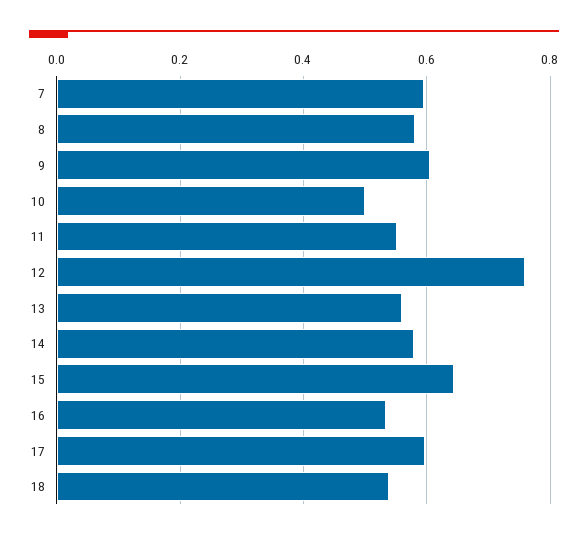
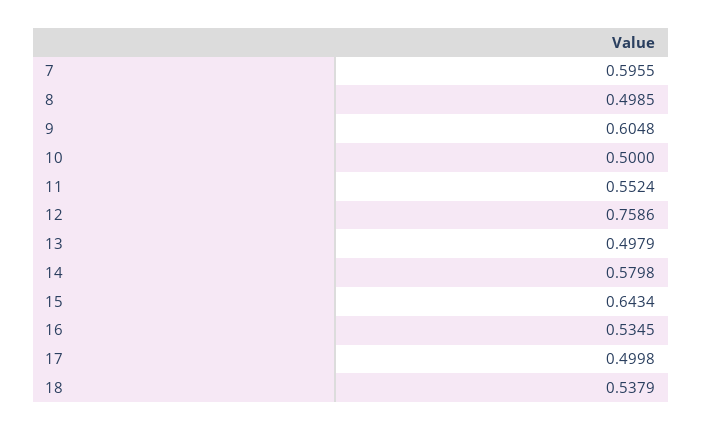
8: 0.58 -> 0.4985
13: 0.56 -> 0.4979
17: 0.6 -> 0.4998

